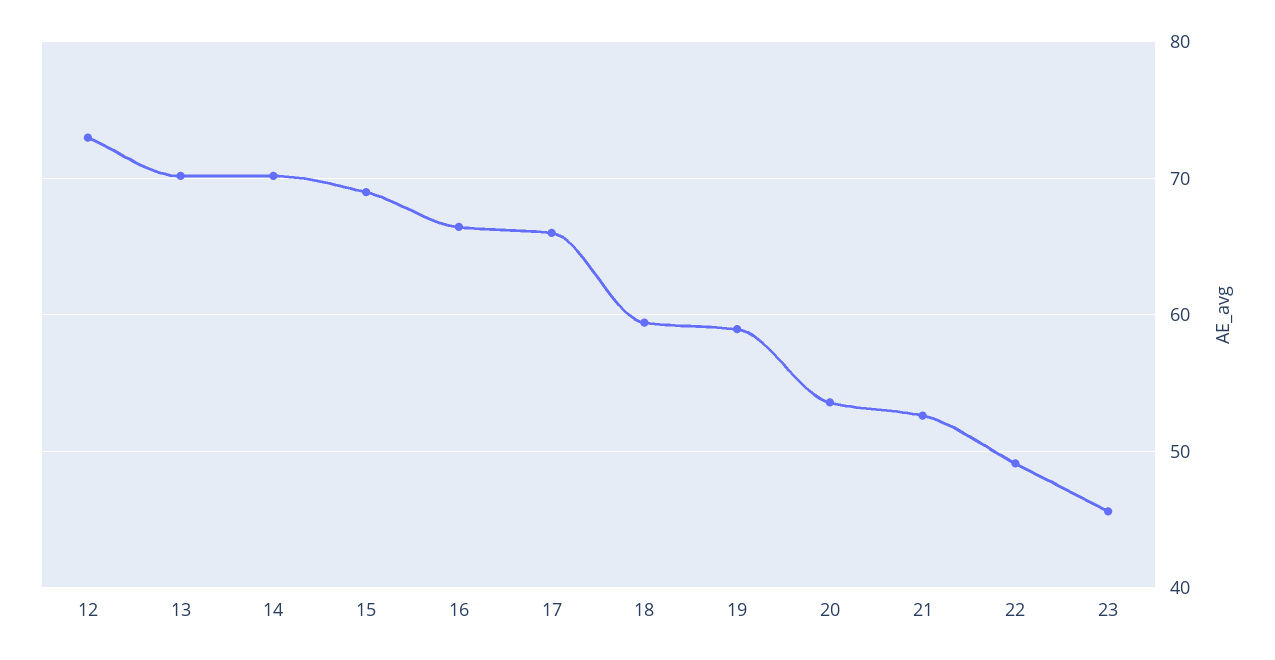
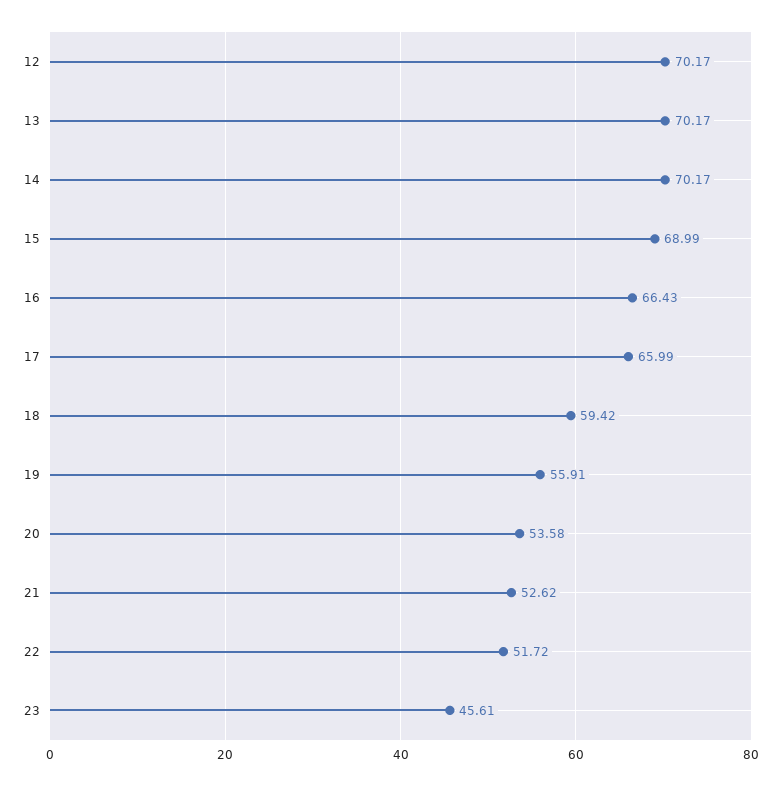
12: 73 -> 70.17
19: 59 -> 55.91
22: 49 -> 51.72

